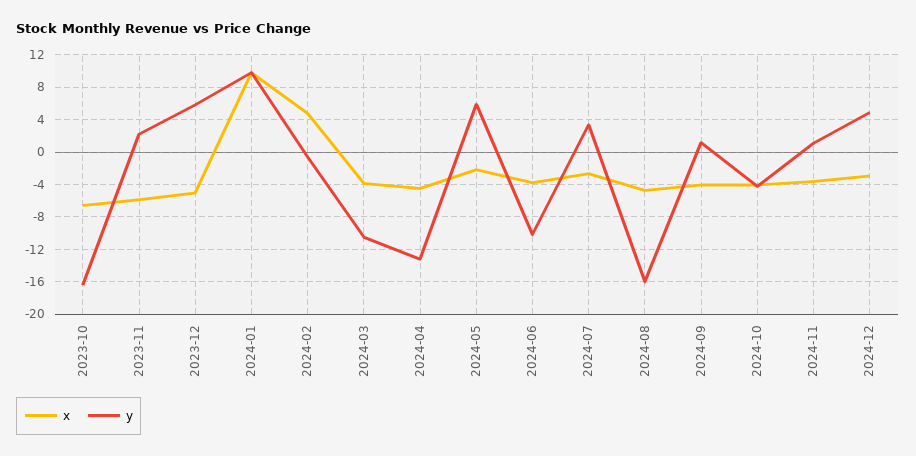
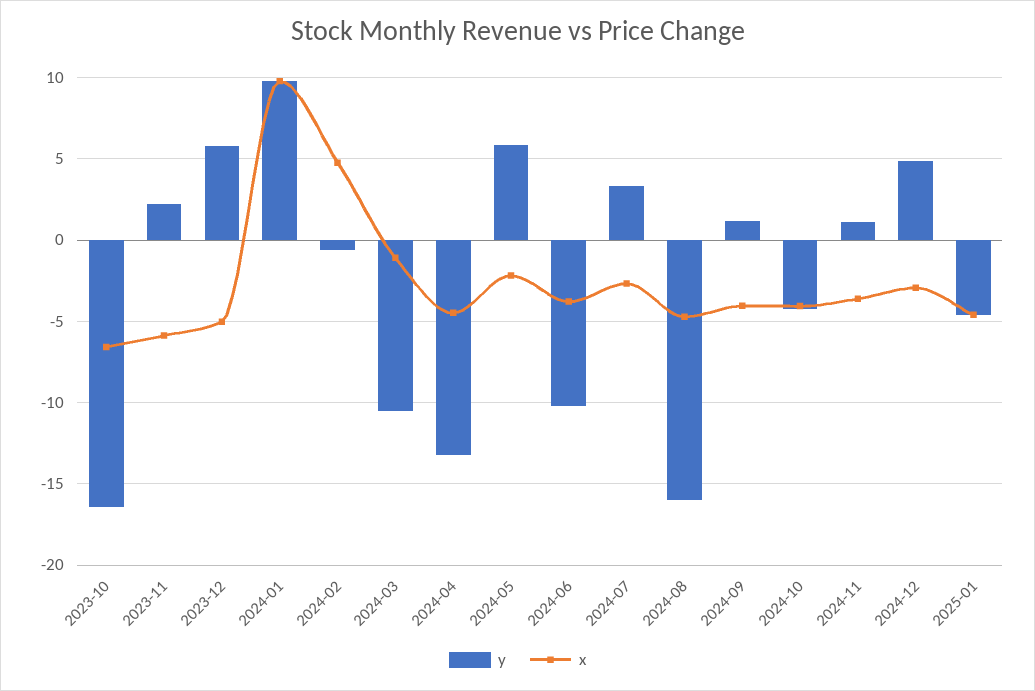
x, 2024-03: -4 -> -1
y, 2025-01: none -> -4.5
x, 2025-01: none -> -4.5

